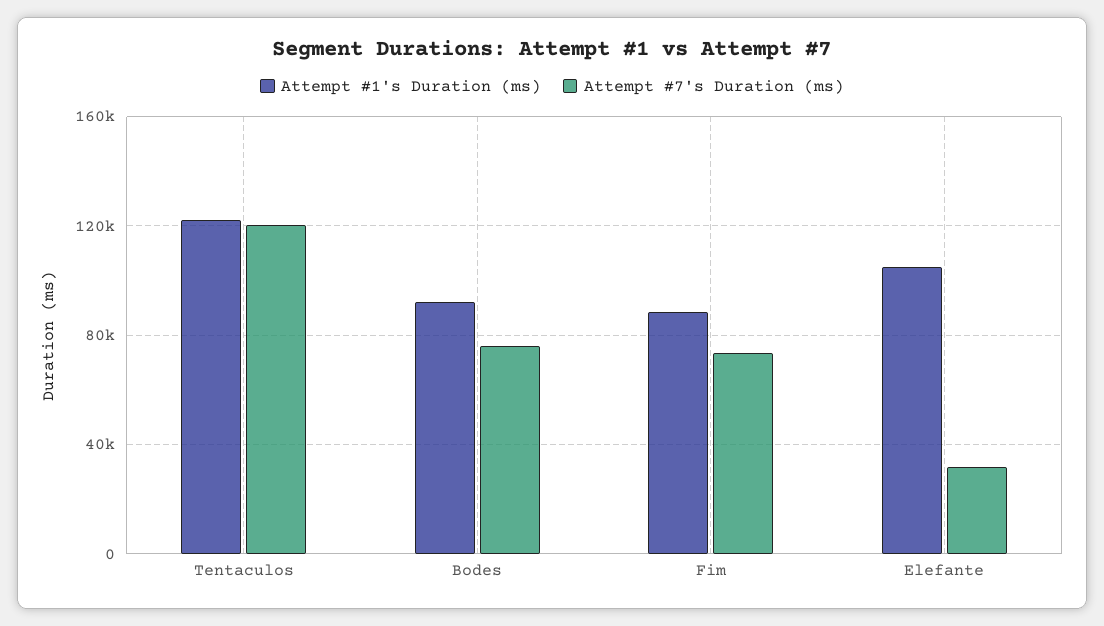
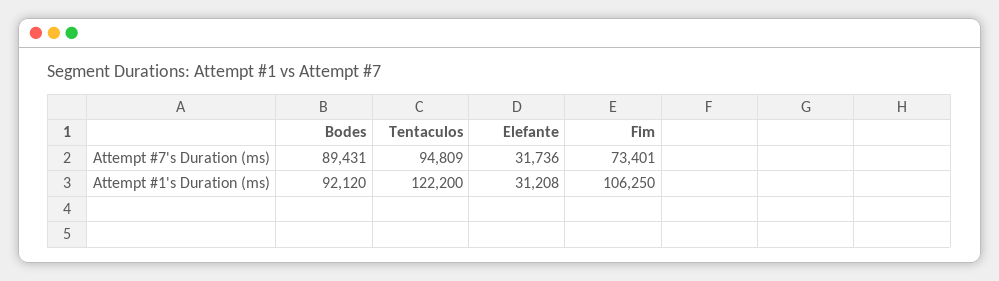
Attempt #7's Duration (ms), Tentaculos: 120000 -> 94809
Attempt #7's Duration (ms), Bodes: 75000 -> 89431
Attempt #1's Duration (ms), Fim: 90000 -> 106250
Attempt #1's Duration (ms), Elefante: 105000 -> 31208

